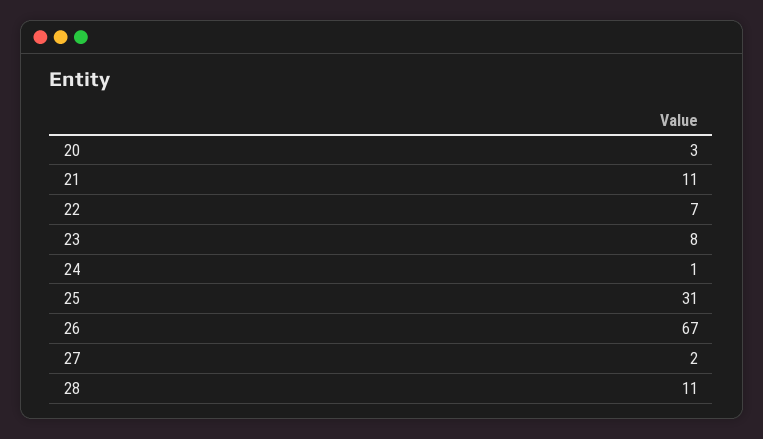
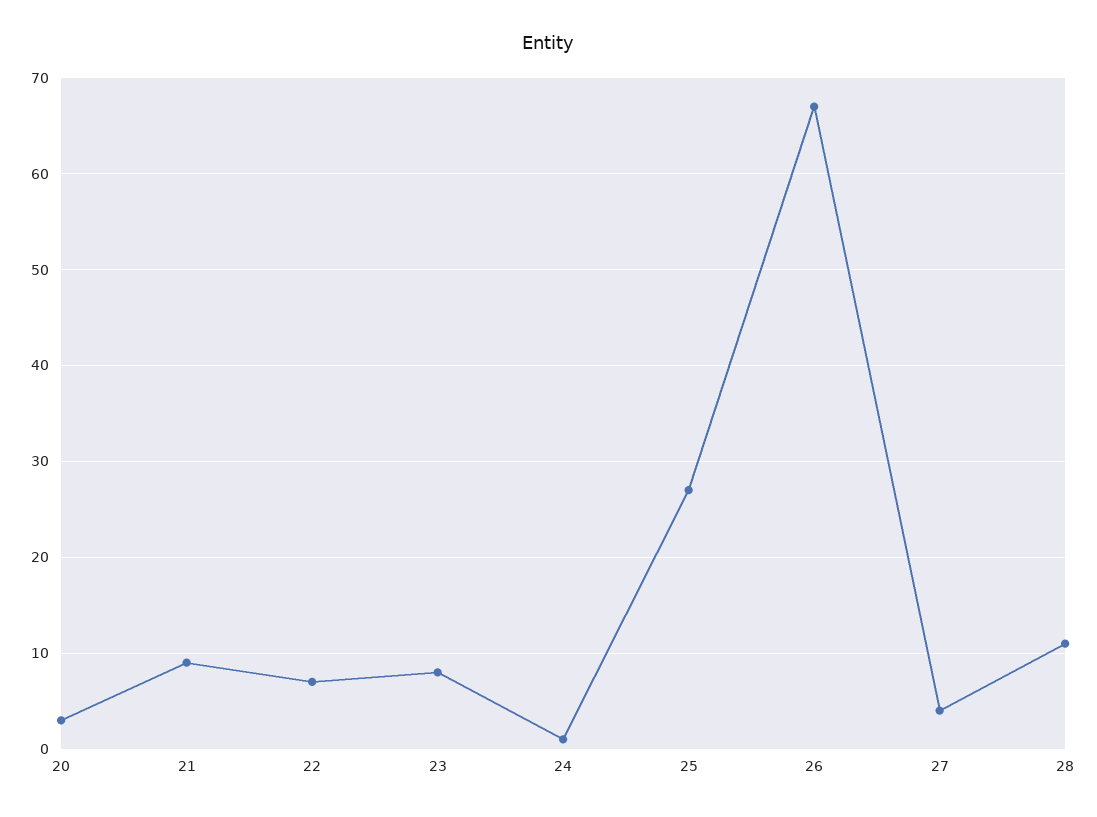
21: 11 -> 9
25: 31 -> 27
27: 2 -> 4

